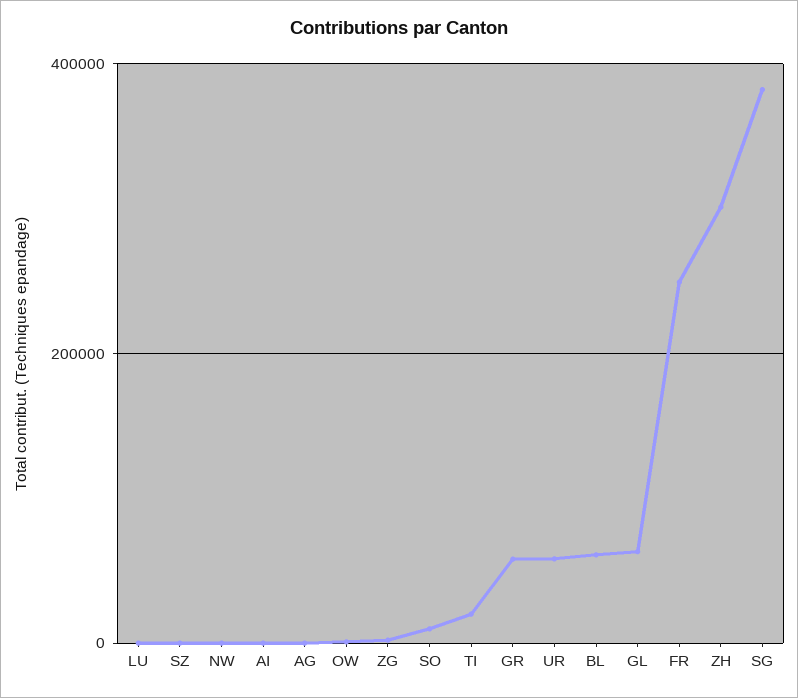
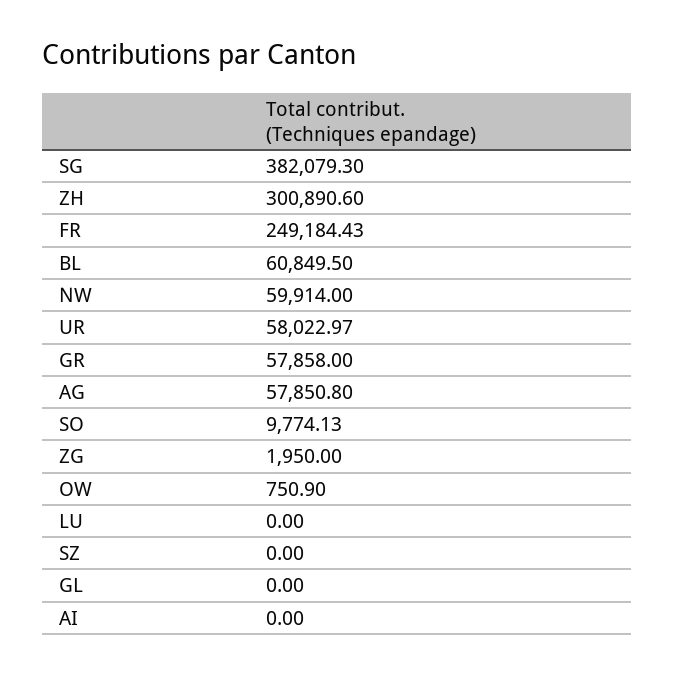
NW: 0 -> 59914
AG: 0 -> 57850.8
TI: 20000 -> none
GL: 60000 -> 0

